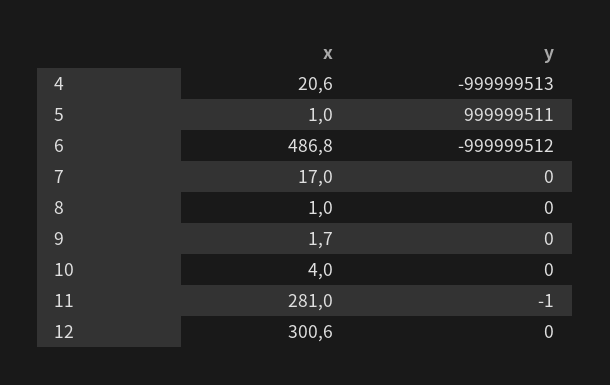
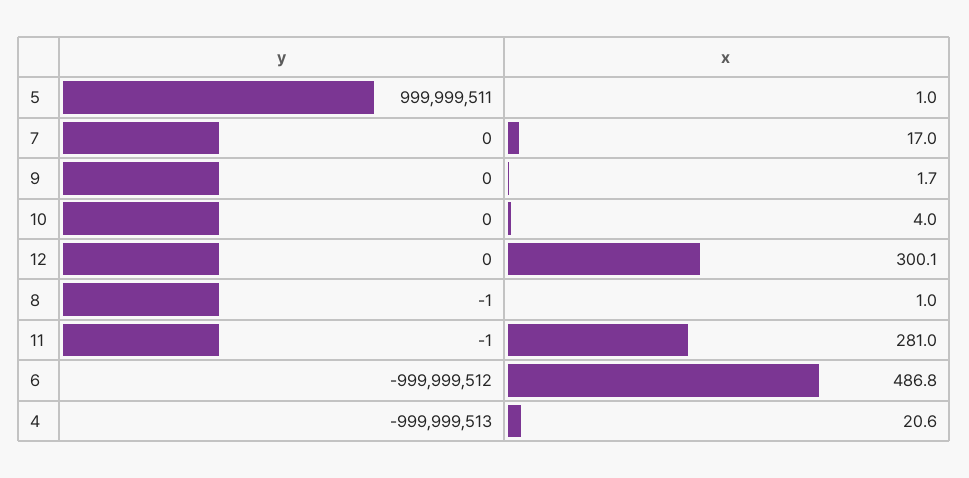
y, 8: 0 -> -1
x, 12: 300.6 -> 300.1

